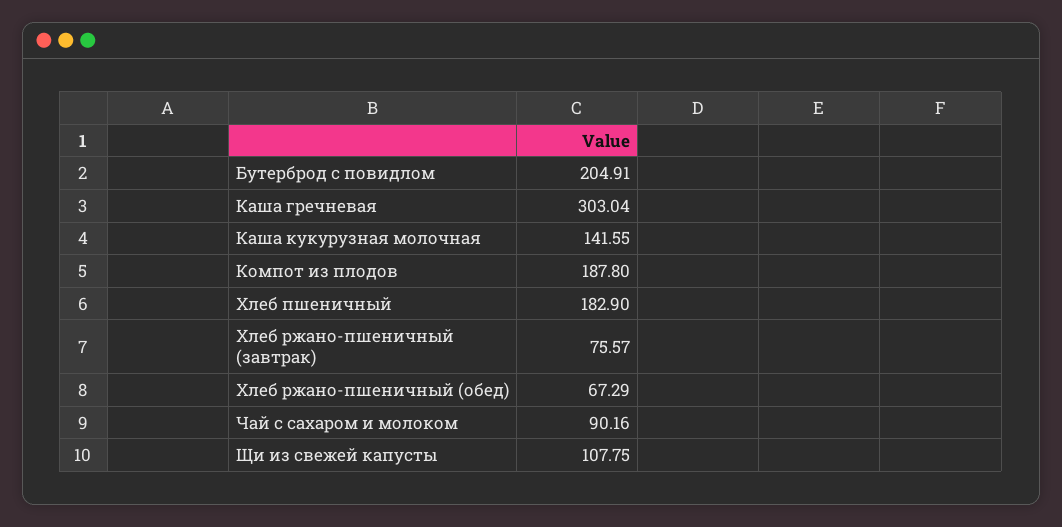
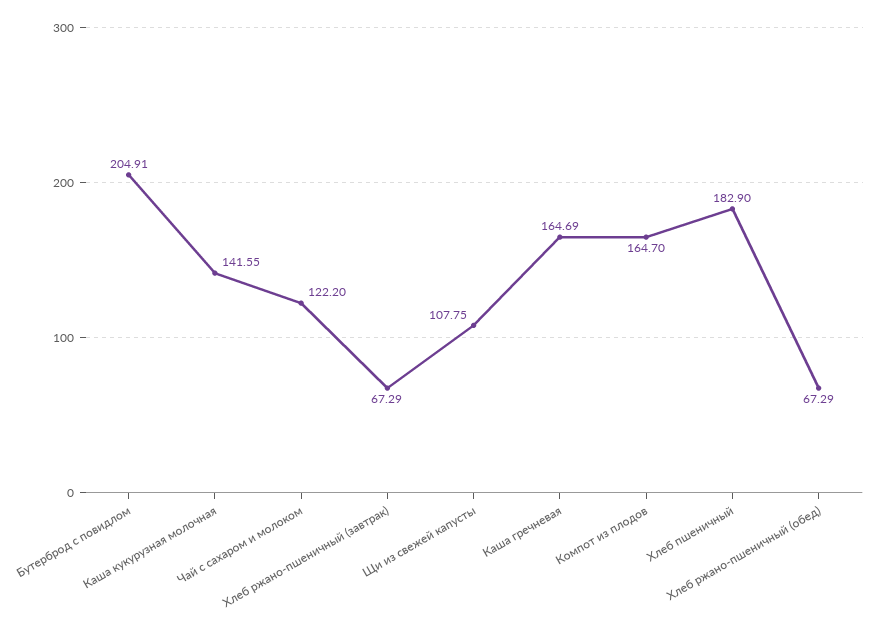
Каша гречневая: 303.04 -> 164.69
Компот из плодов: 187.8 -> 164.7
Хлеб ржано-пшеничный (завтрак): 75.57 -> 67.29
Чай с сахаром и молоком: 90.16 -> 122.2

